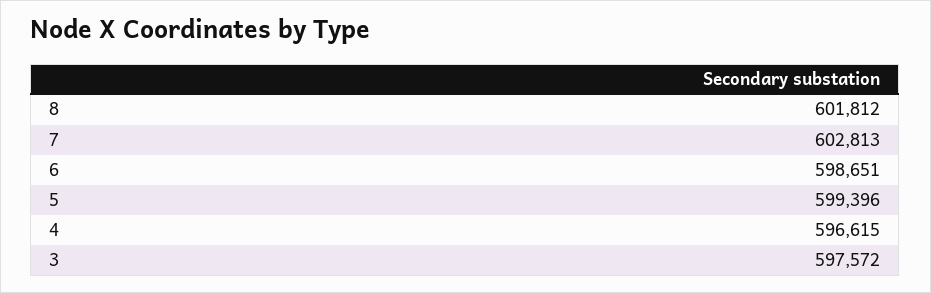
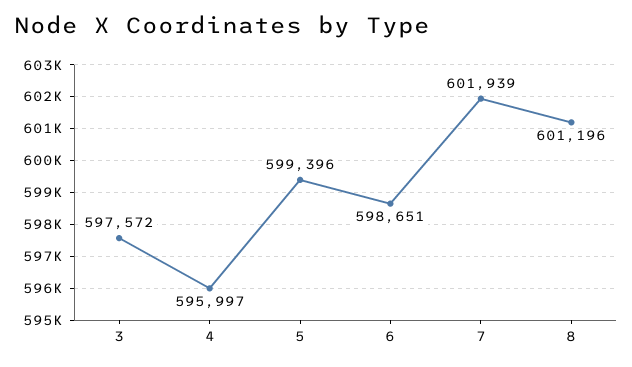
8: 601812 -> 601196
7: 602813 -> 601939
4: 596615 -> 595997

